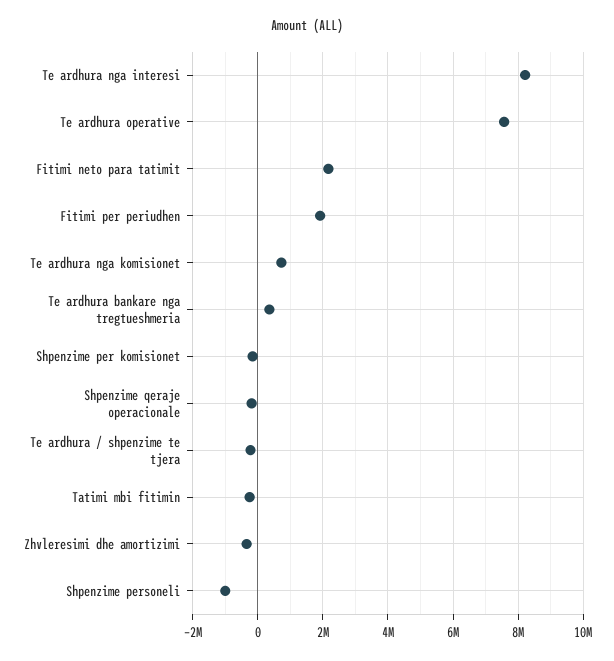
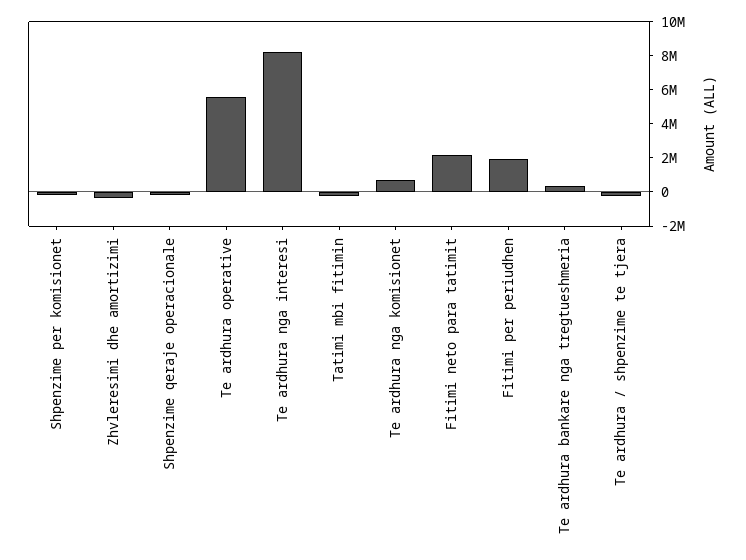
Te ardhura operative: 7600000 -> 5500000
Shpenzime personeli: -1000000 -> none

